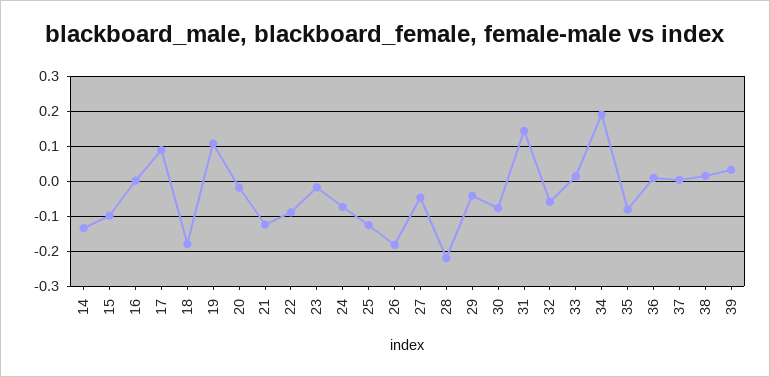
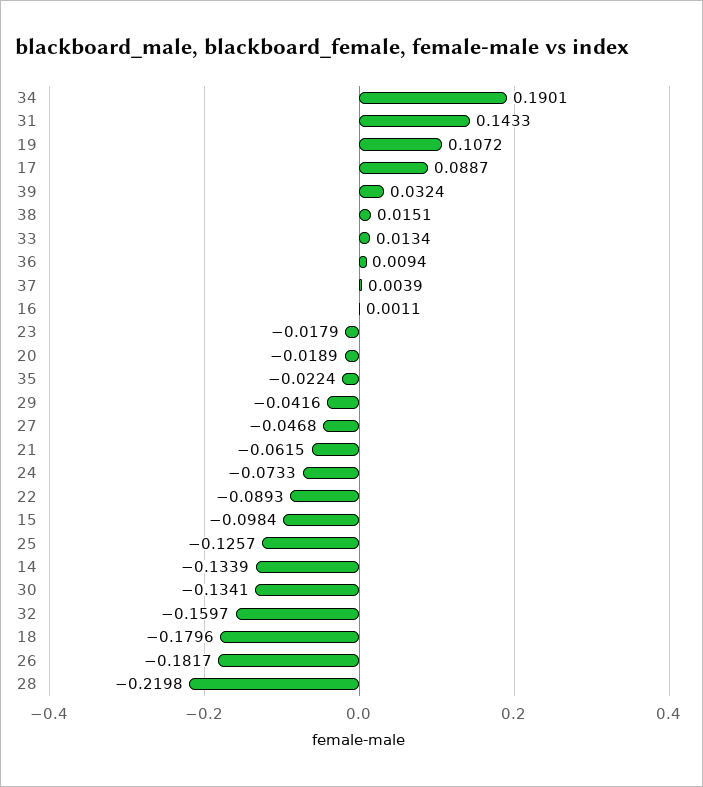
21: -0.12 -> -0.0615
30: -0.08 -> -0.1341
32: -0.06 -> -0.1597
35: -0.08 -> -0.0224

